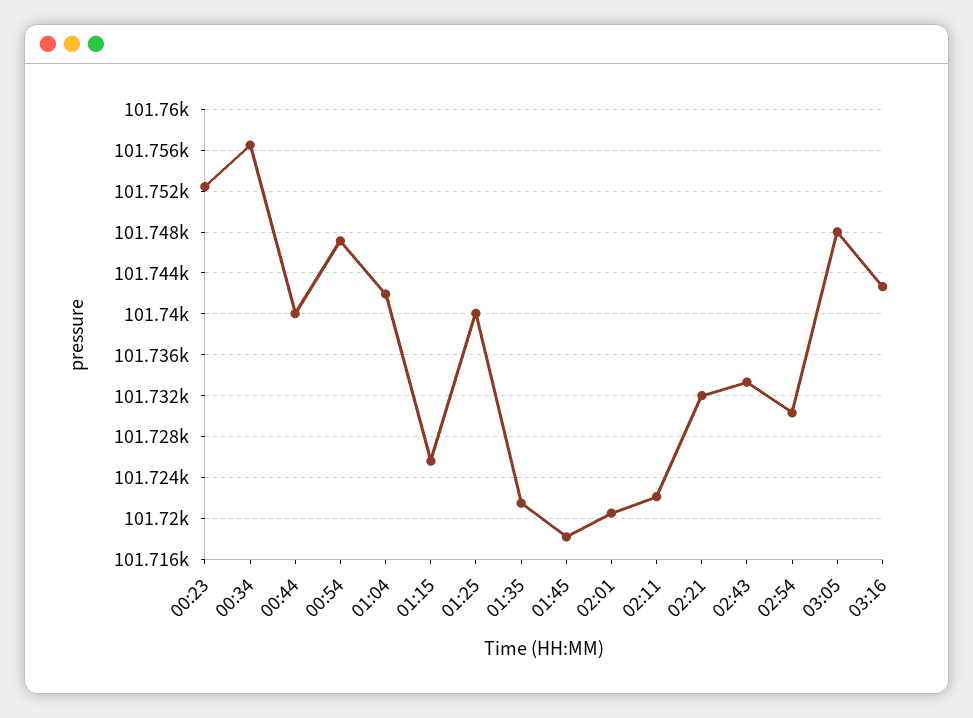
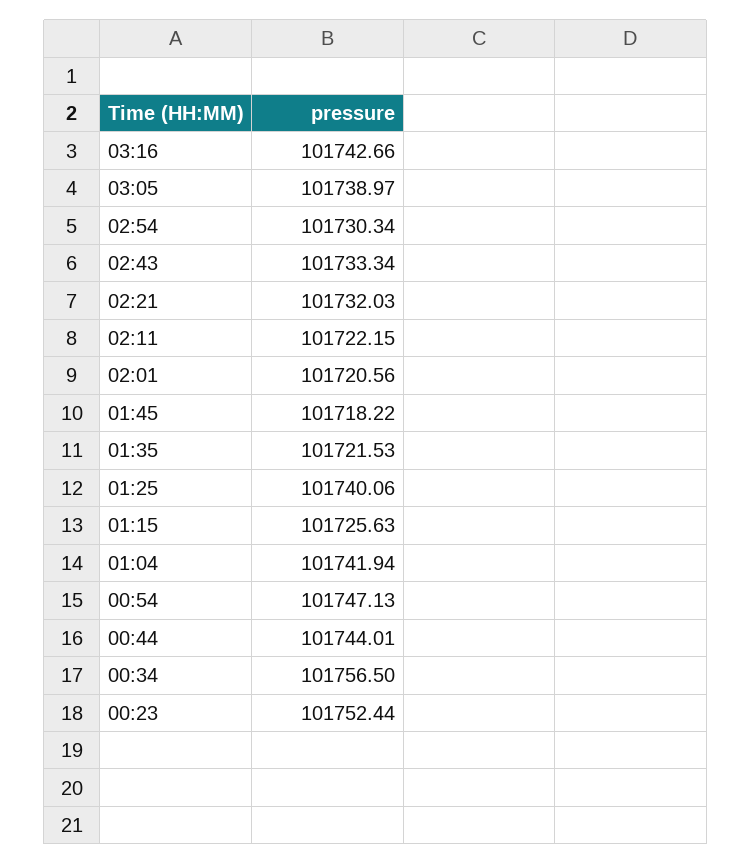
00:44: 101740 -> 101744.01
03:05: 101748 -> 101738.97

